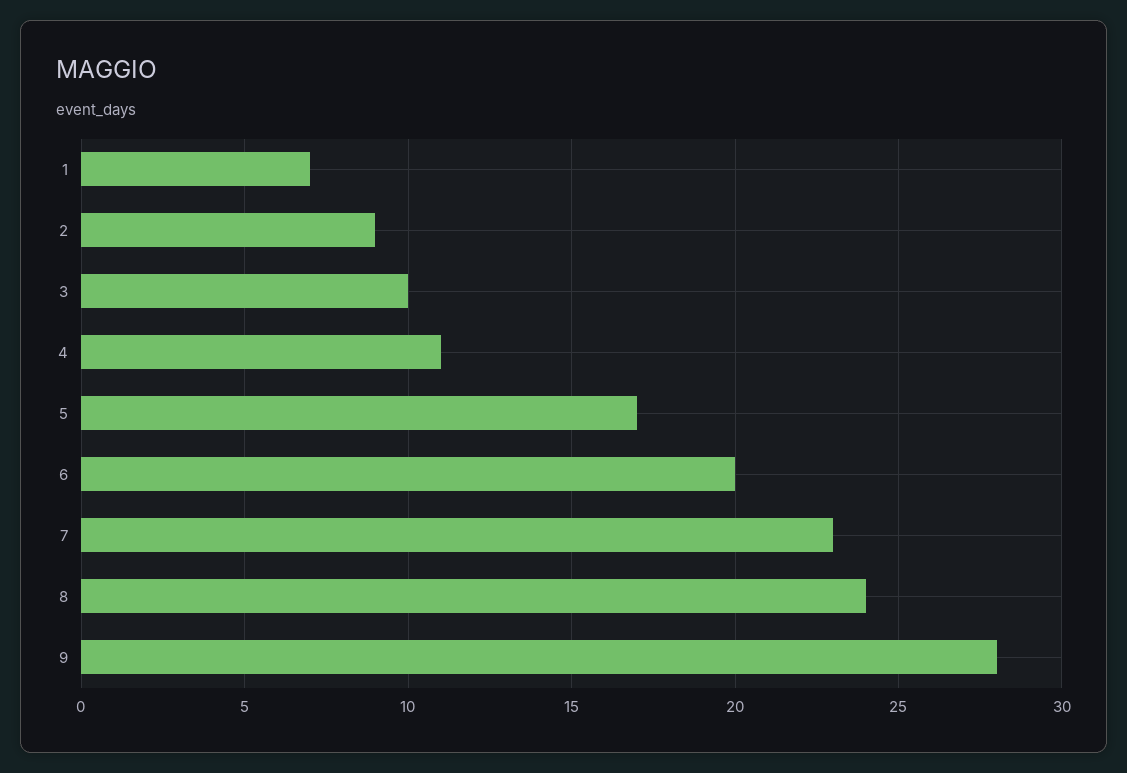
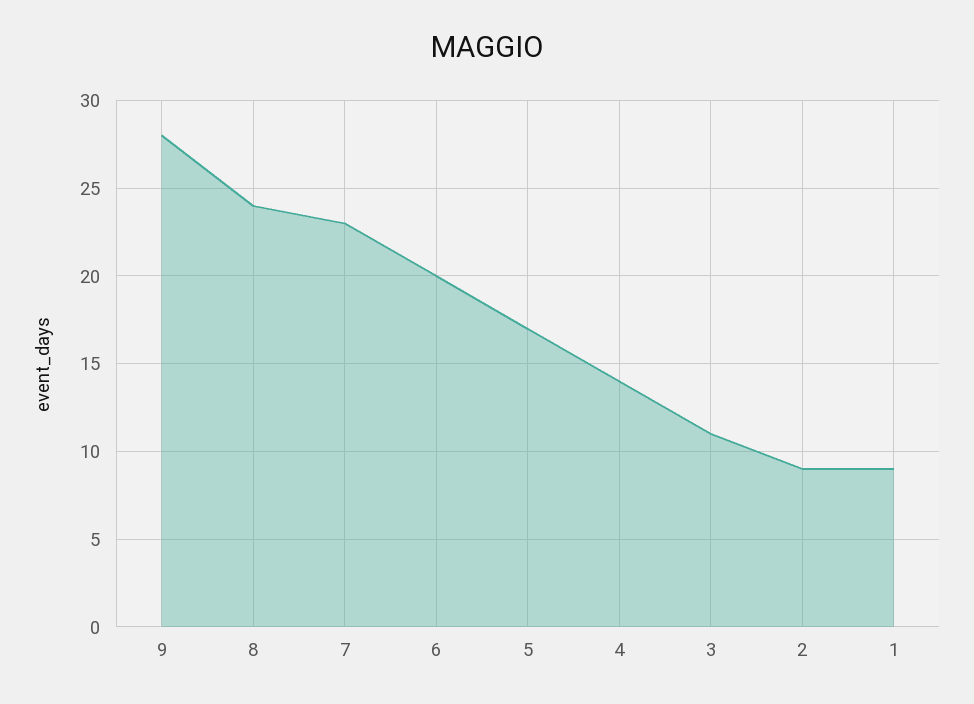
1: 7 -> 9
3: 10 -> 11
4: 11 -> 14

